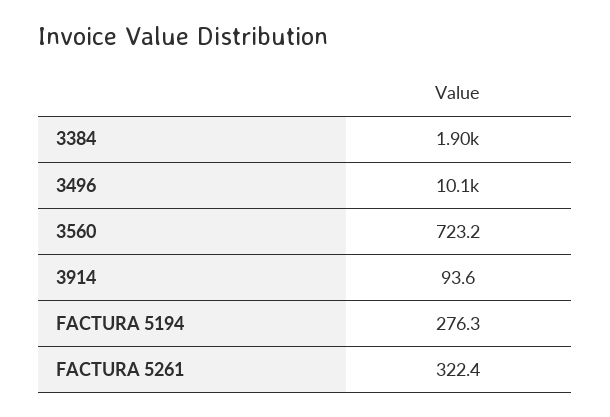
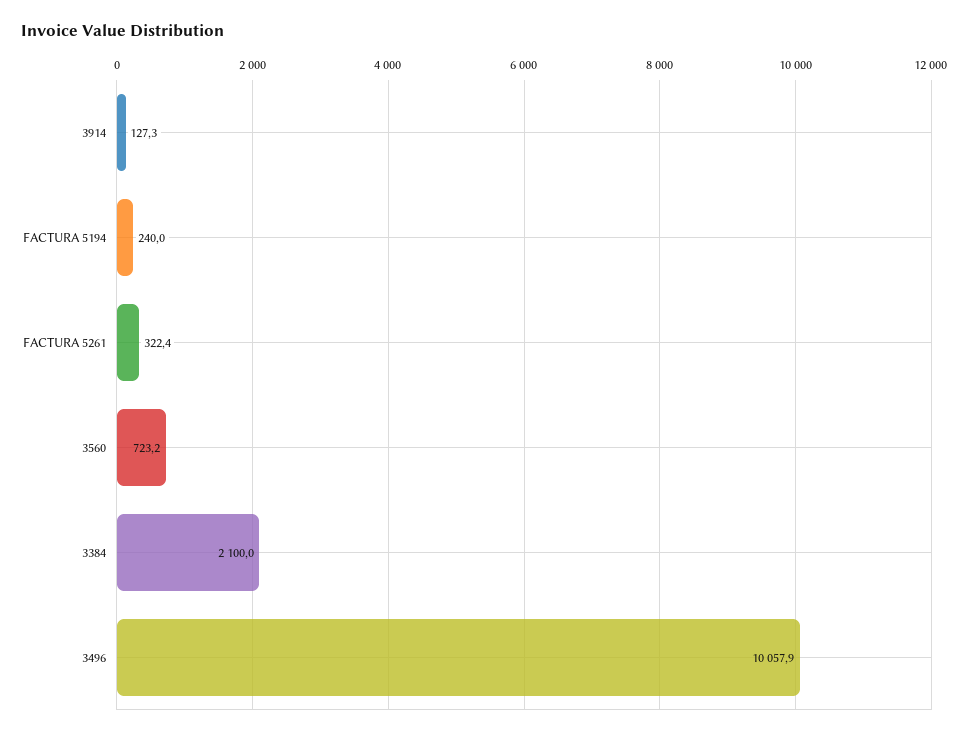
3384: 1900 -> 2100
3914: 93.6 -> 127.3
FACTURA 5194: 276.3 -> 240

